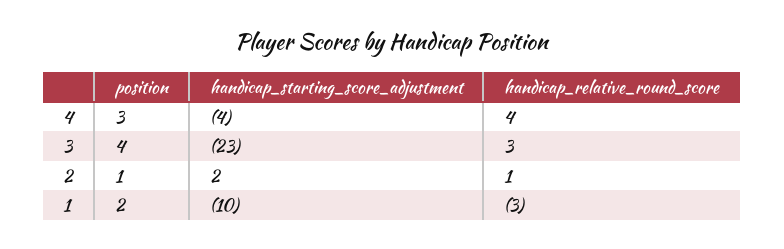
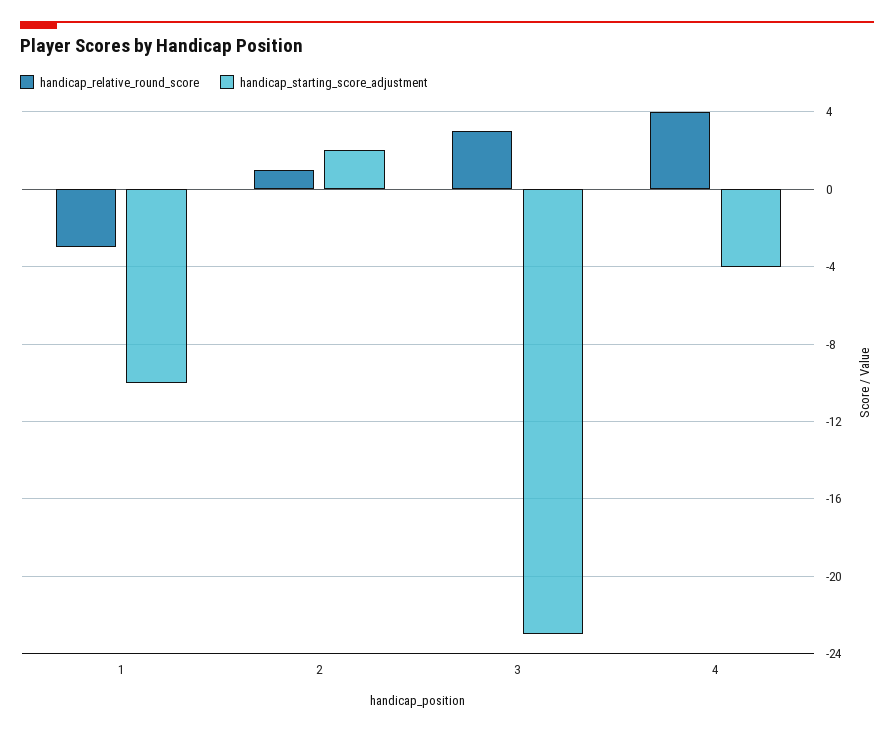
position, 4: 3 -> none
position, 3: 4 -> none
position, 2: 1 -> none
position, 1: 2 -> none

